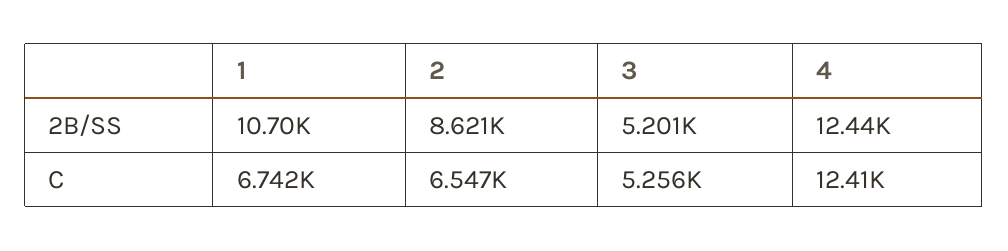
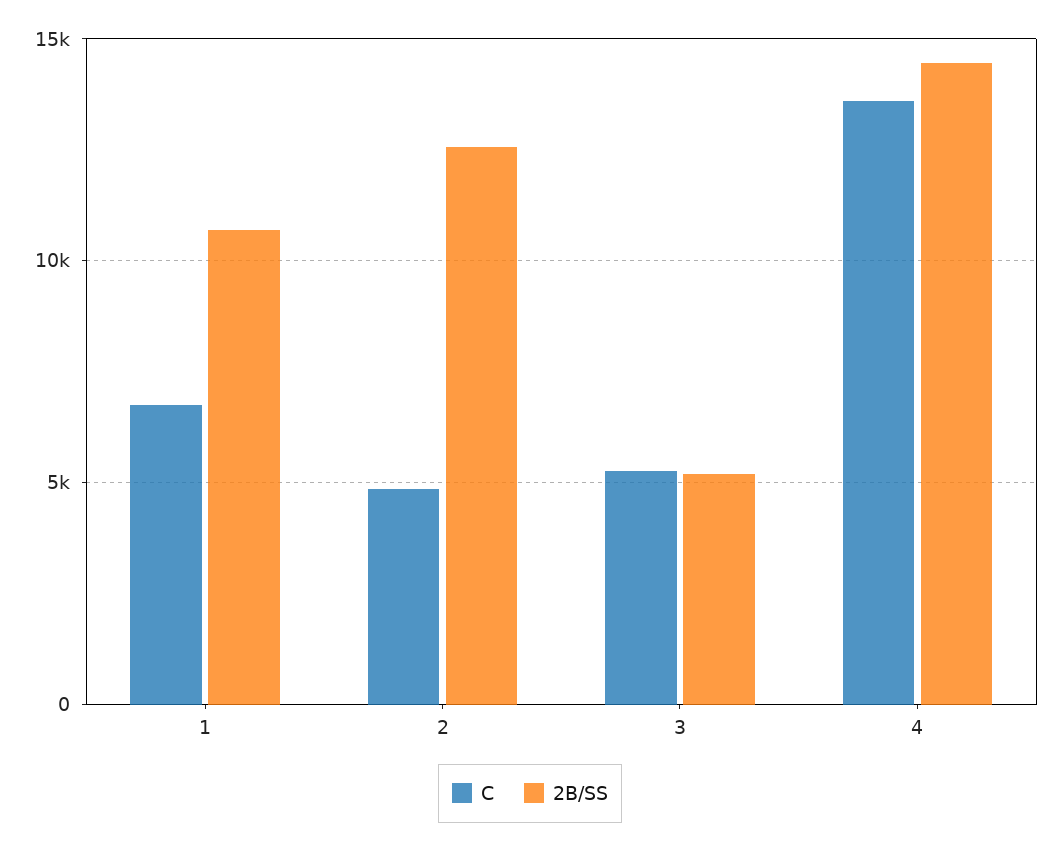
2B/SS, 2: 8621 -> 12500
2B/SS, 4: 12440 -> 14500
C, 2: 6547 -> 5000
C, 4: 12410 -> 13500

